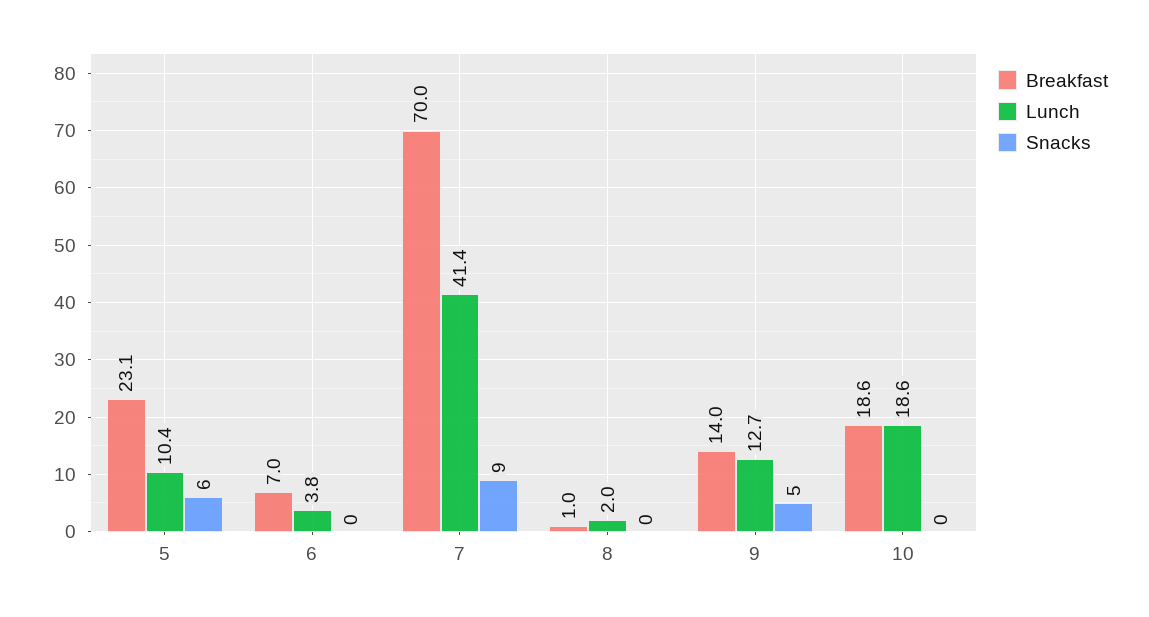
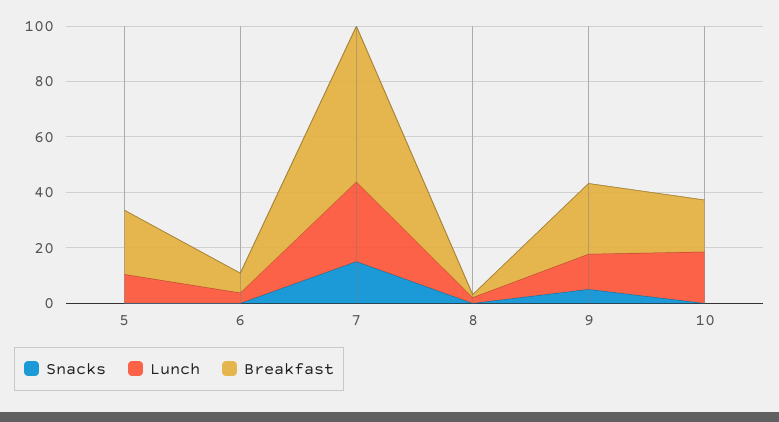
Snacks, 5: 6 -> 0
Breakfast, 7: 70 -> 55
Lunch, 7: 41.4 -> 30
Snacks, 7: 9 -> 15
Breakfast, 9: 14 -> 25

